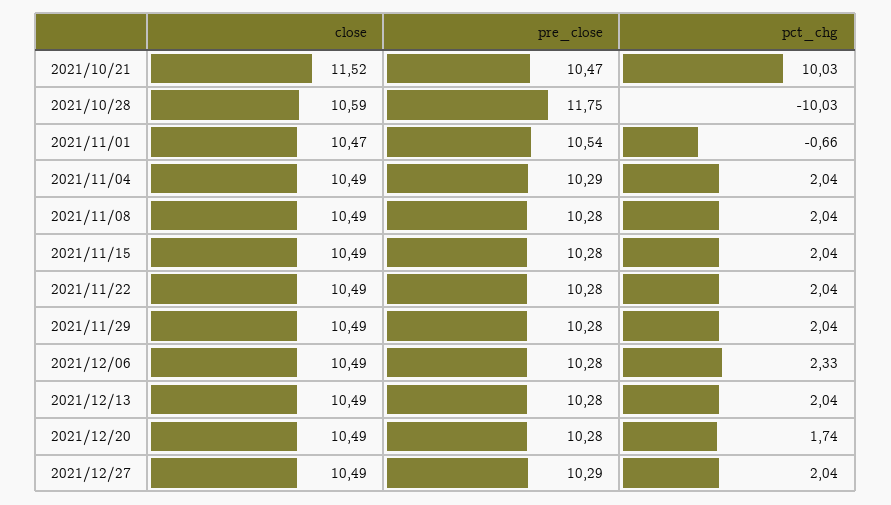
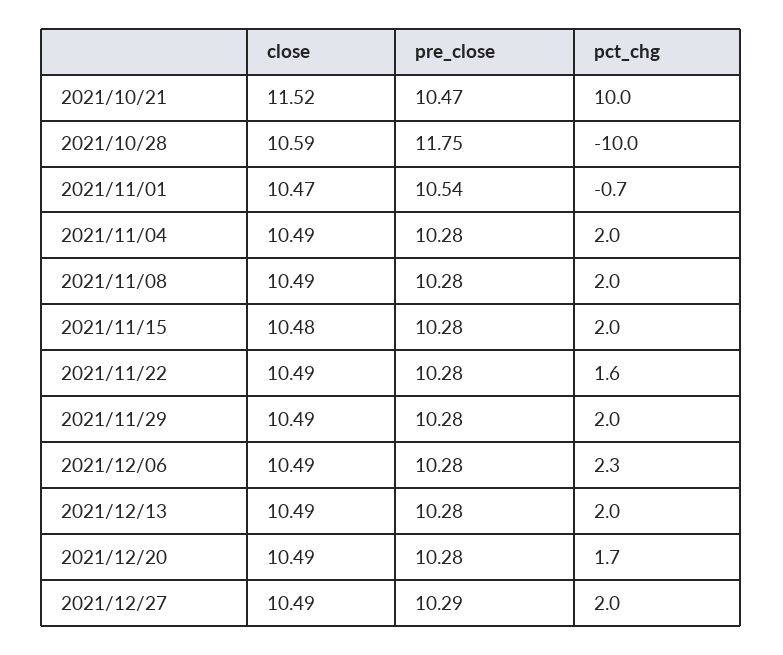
pre_close, 2021/11/04: 10.29 -> 10.28
close, 2021/11/15: 10.49 -> 10.48
pct_chg, 2021/11/22: 2.04 -> 1.6

